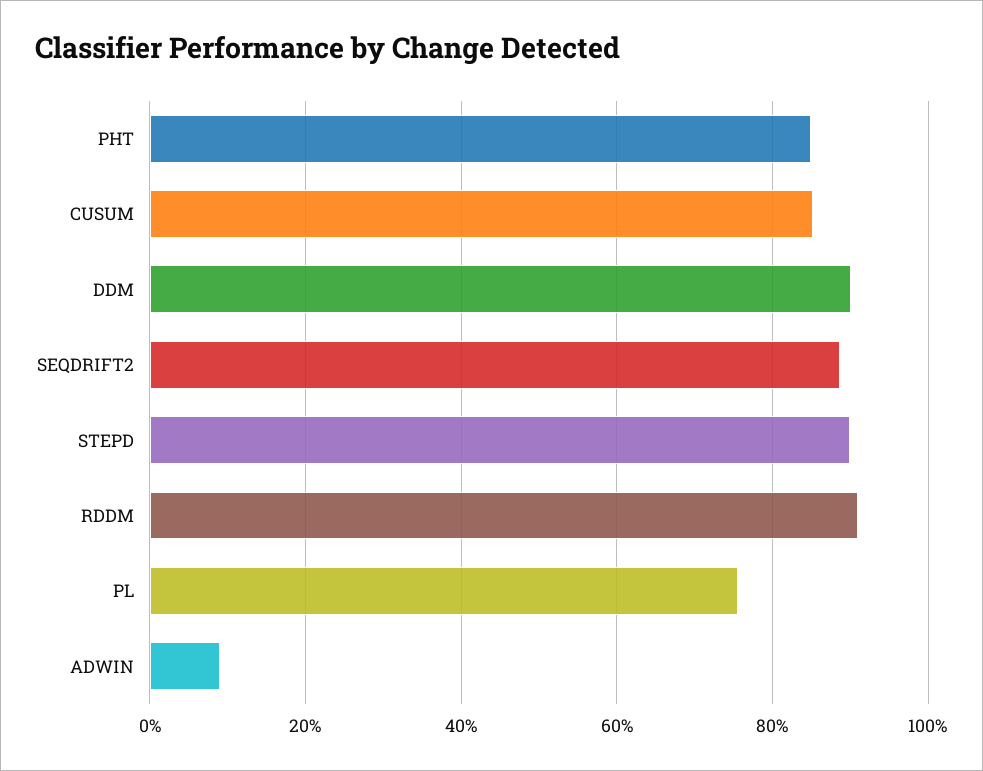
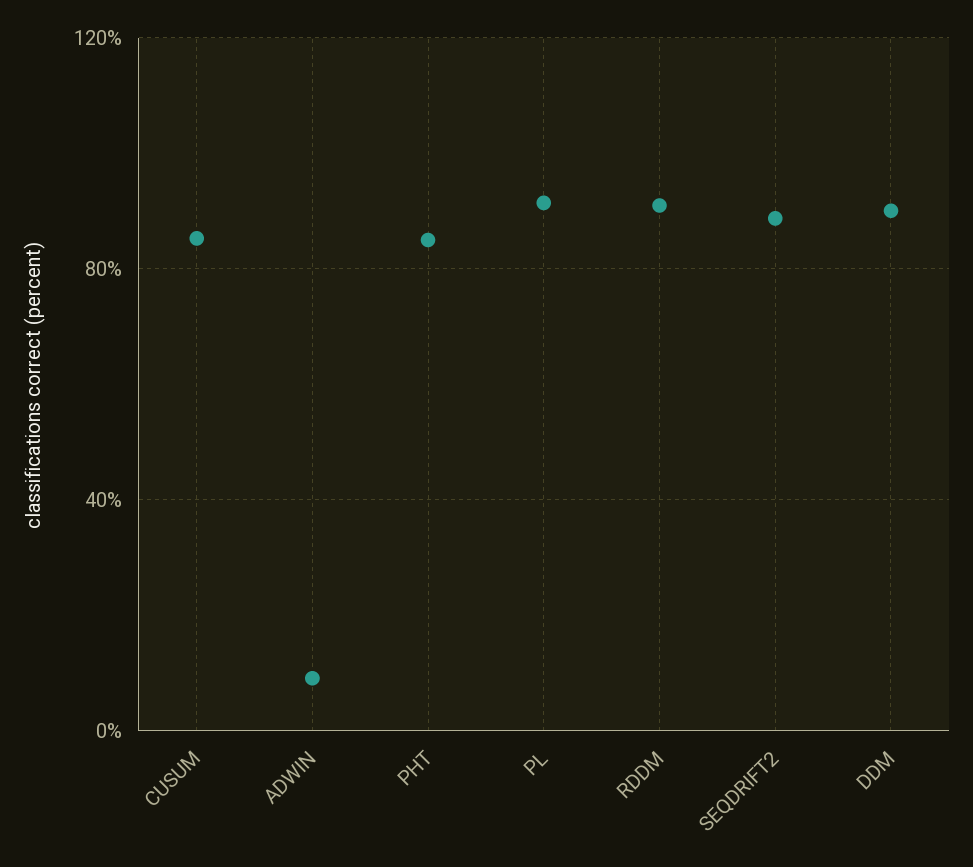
STEPD: 90 -> none
PL: 76 -> 90

